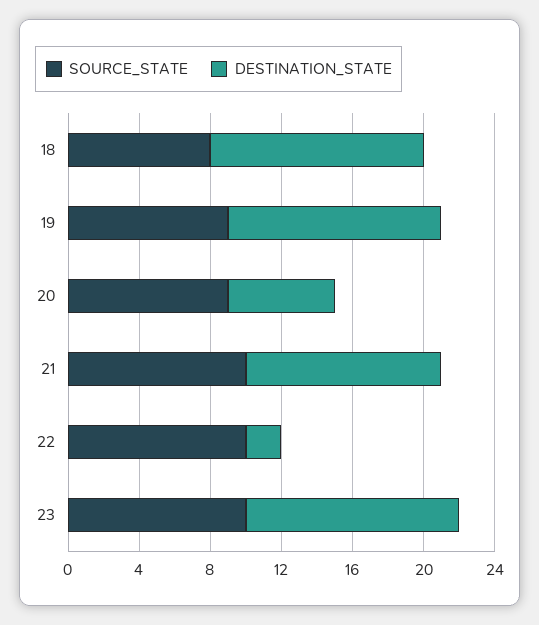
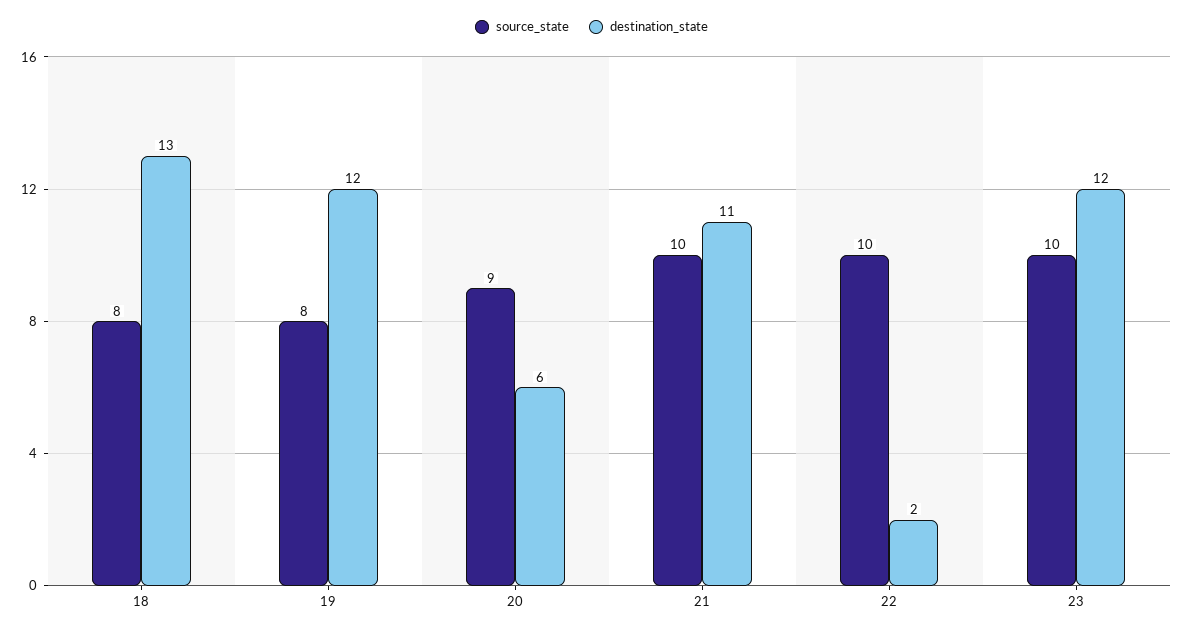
DESTINATION_STATE, 18: 12 -> 13
SOURCE_STATE, 19: 9 -> 8

